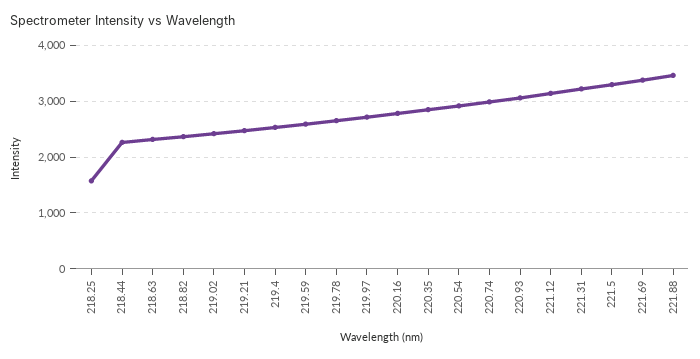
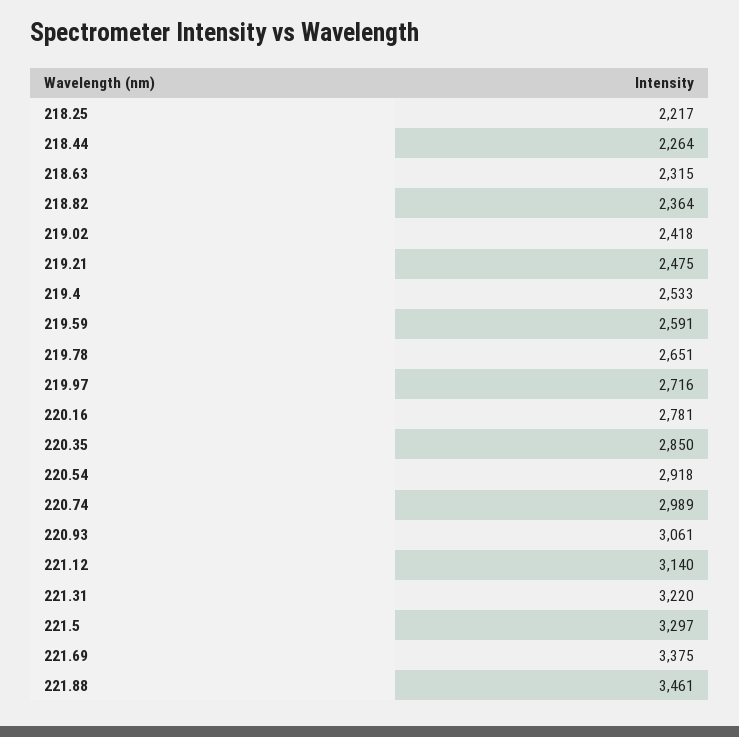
218.25: 1600 -> 2217

